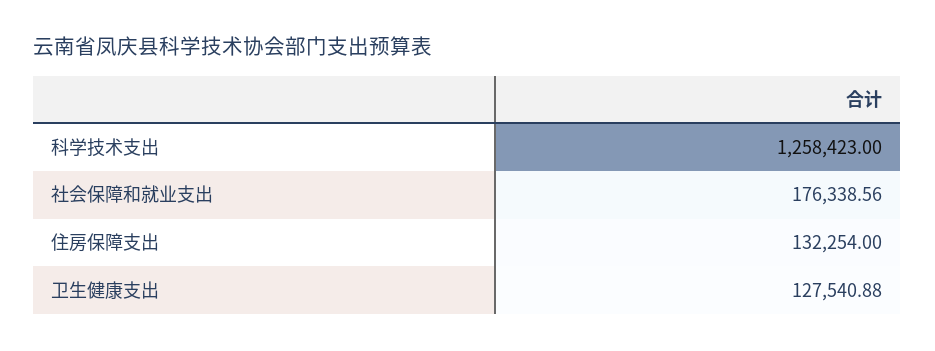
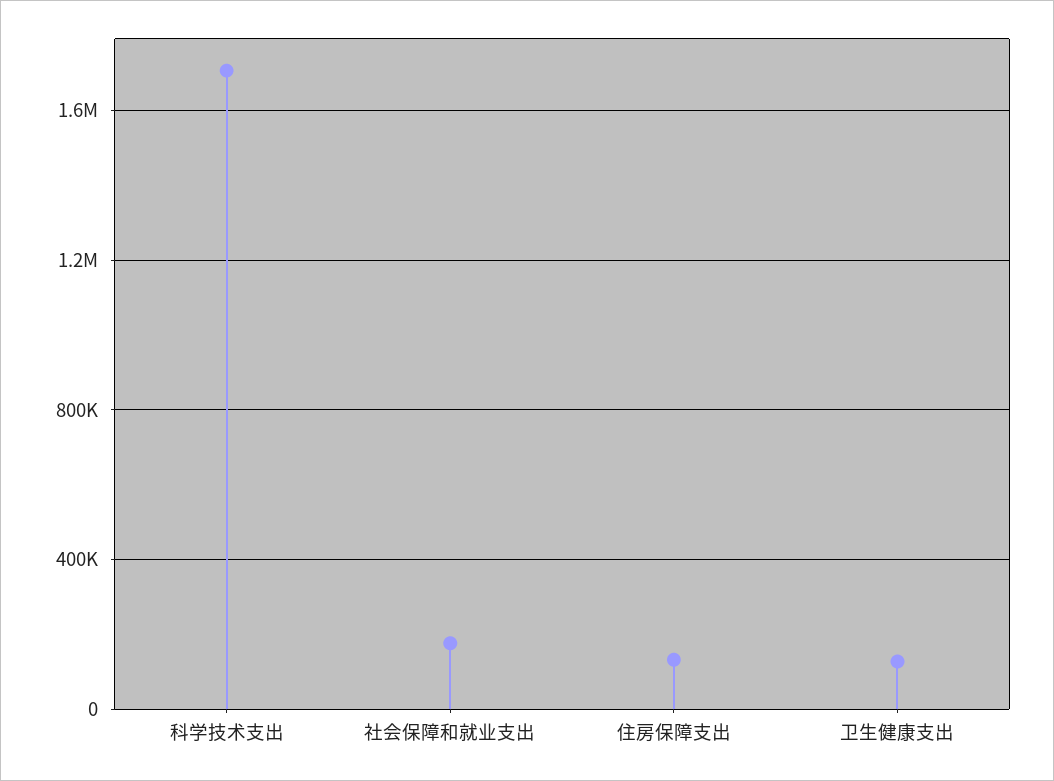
科学技术支出: 1258423 -> 1700000

